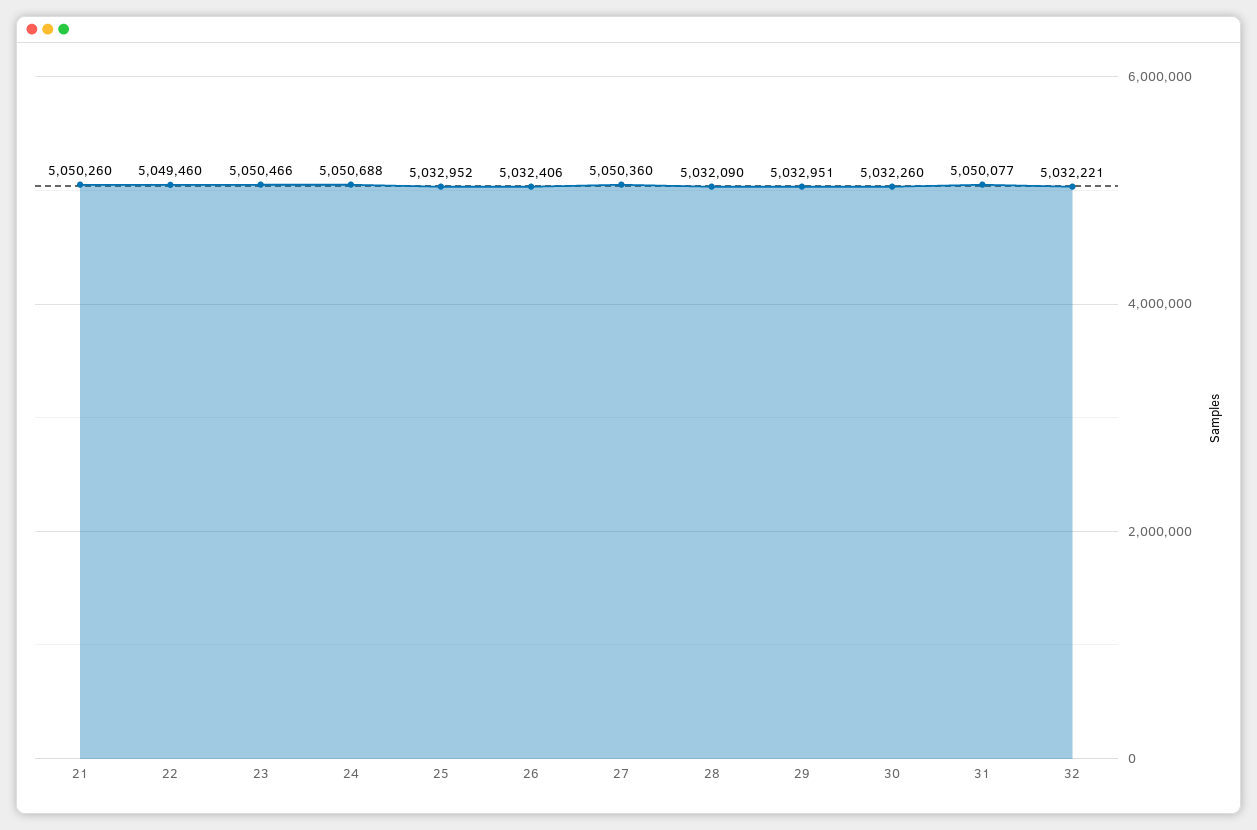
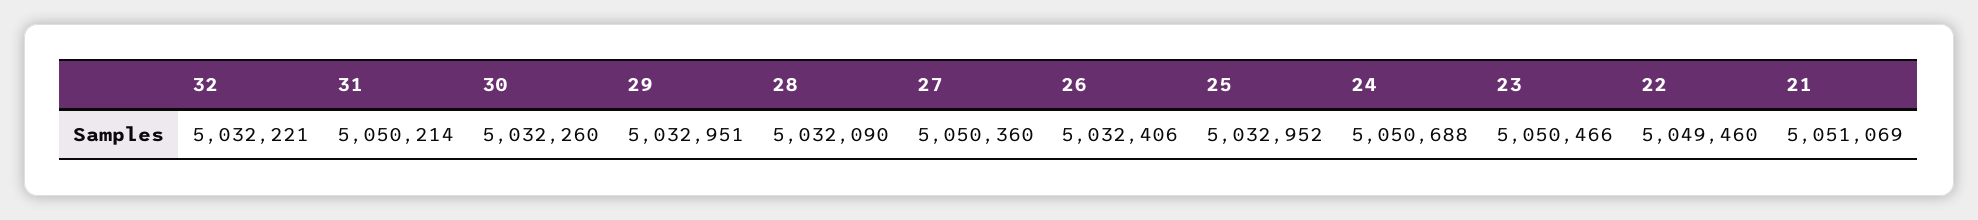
21: 5050260 -> 5051069
31: 5050077 -> 5050214

